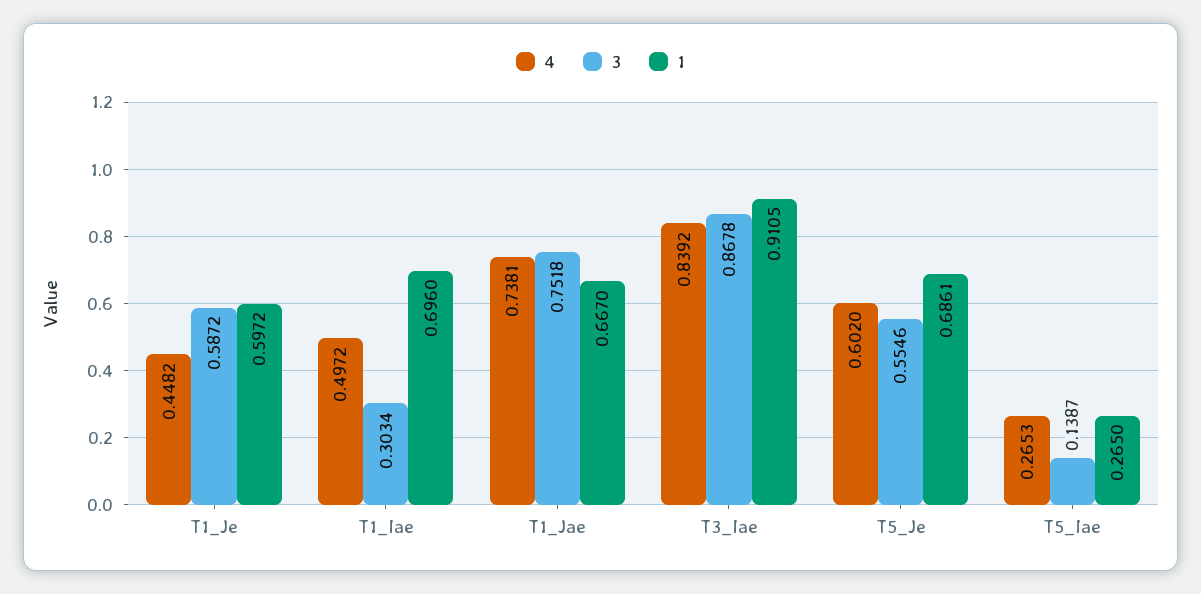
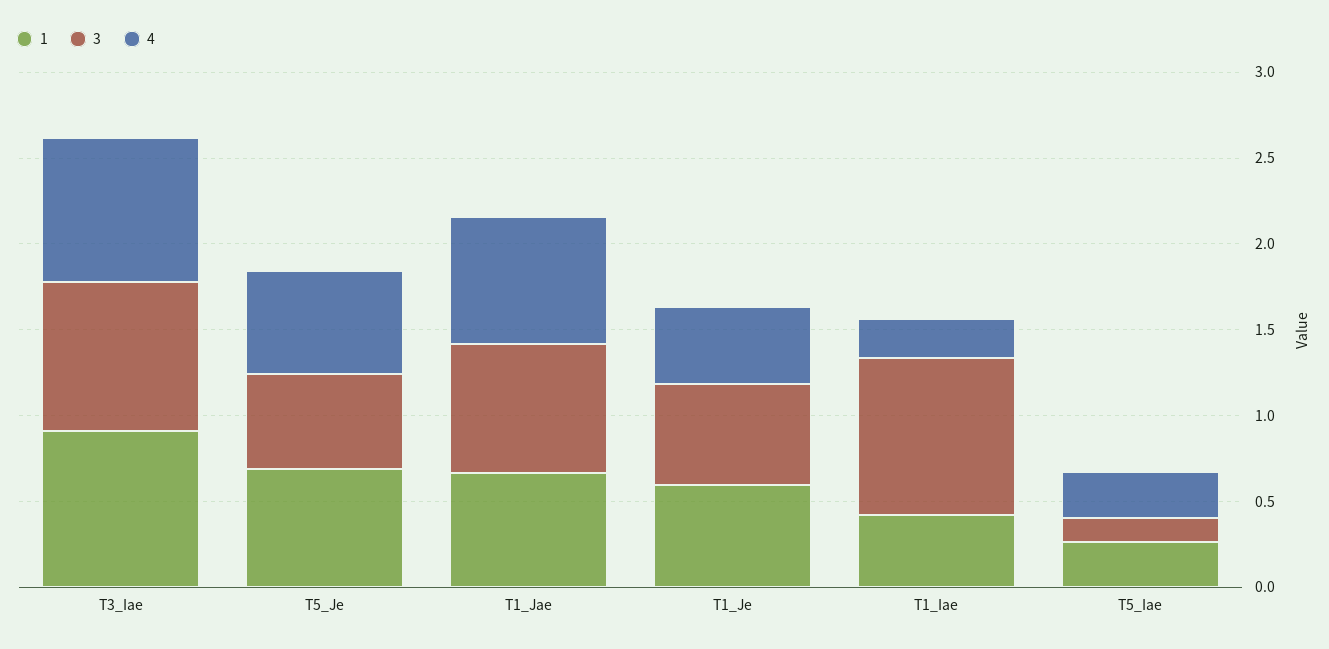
4, T1_Iae: 0.4972 -> 0.2
3, T1_Iae: 0.3034 -> 0.9
1, T1_Iae: 0.696 -> 0.4

